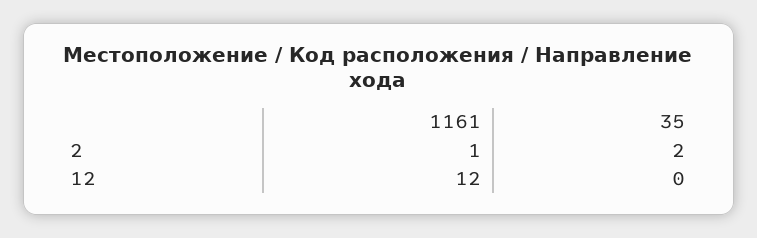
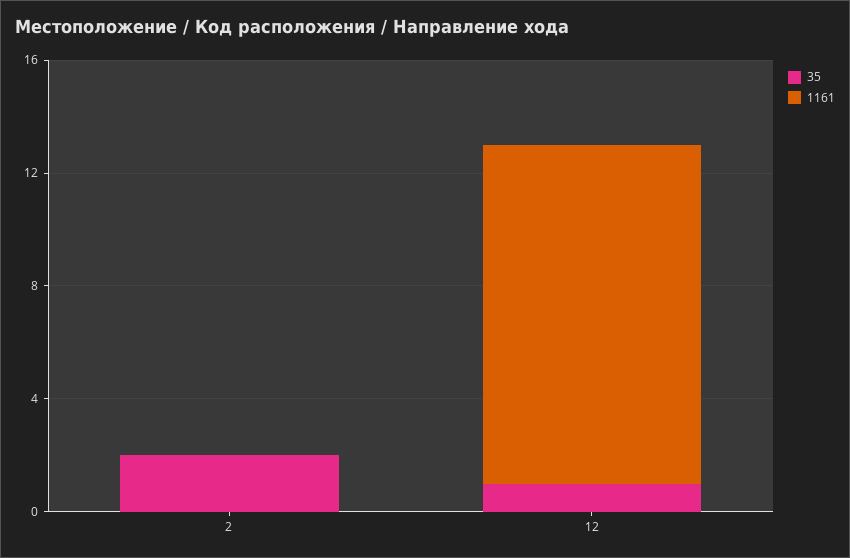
1161, 2: 1 -> 0
35, 12: 0 -> 1

